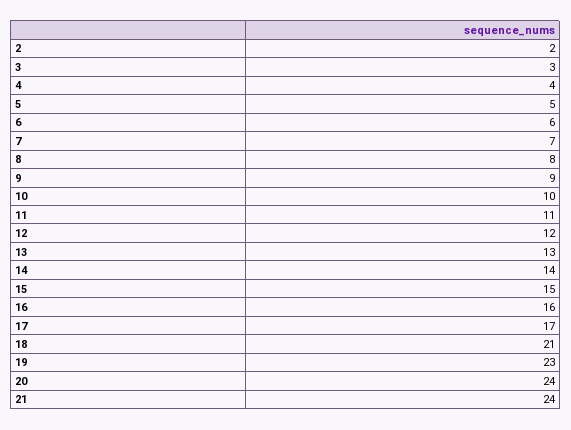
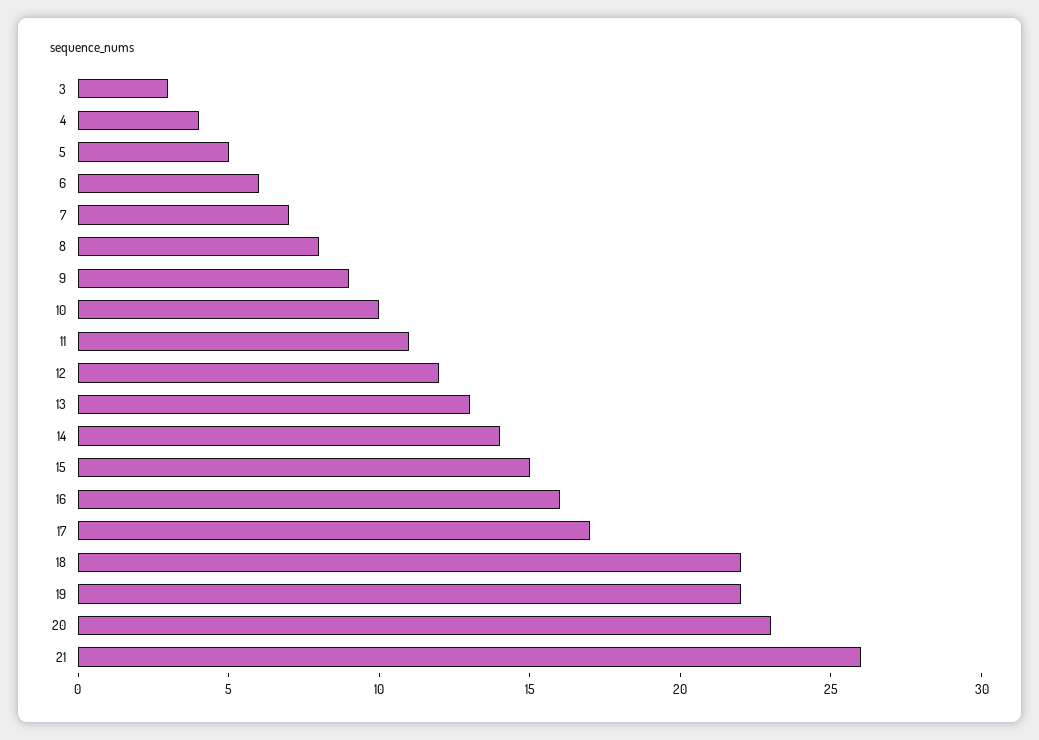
2: 2 -> none
18: 21 -> 22
19: 23 -> 22
20: 24 -> 23
21: 24 -> 26

